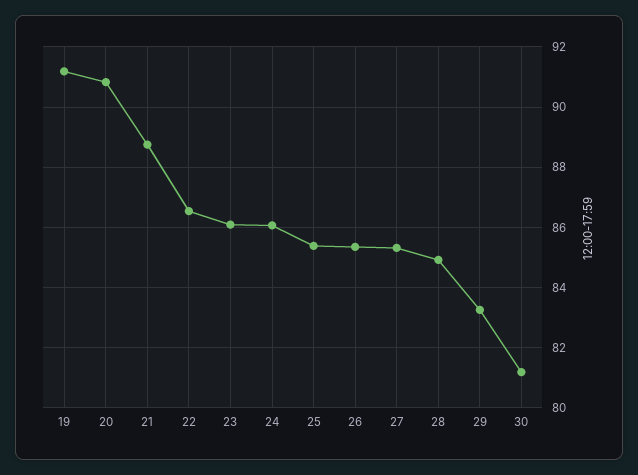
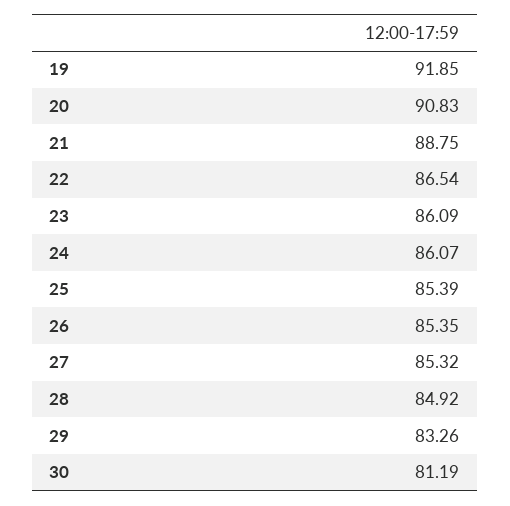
19: 91.2 -> 91.85

